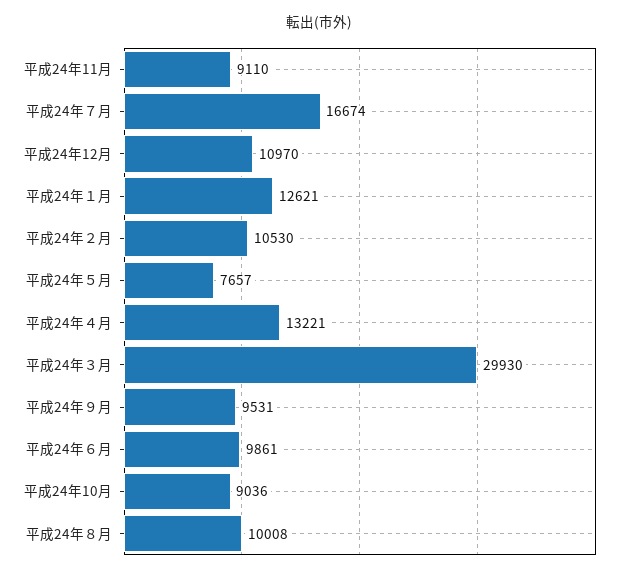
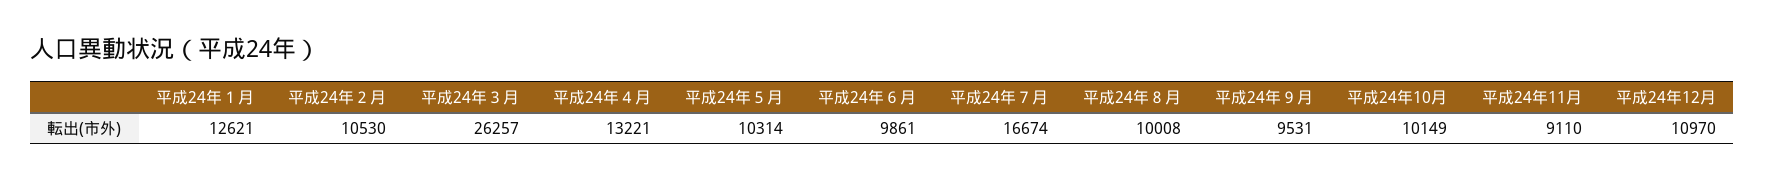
平成24年５月: 7657 -> 10314
平成24年３月: 29930 -> 26257
平成24年10月: 9036 -> 10149

